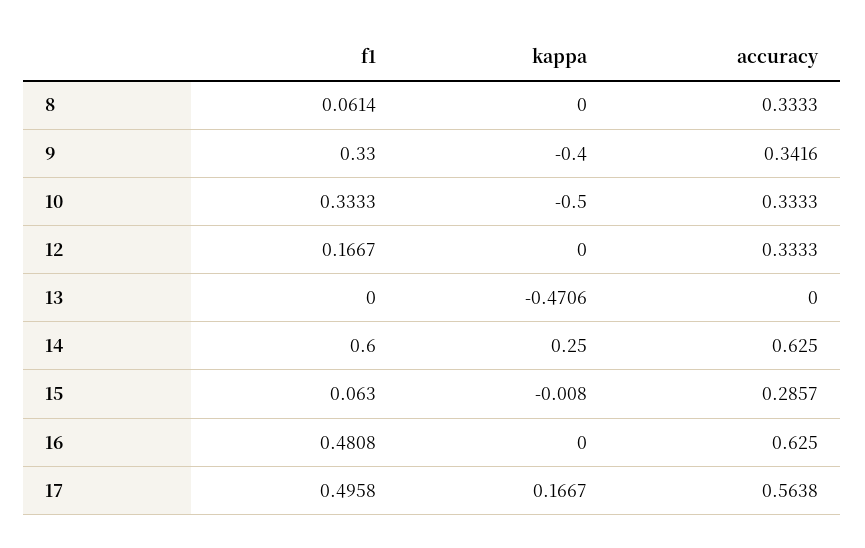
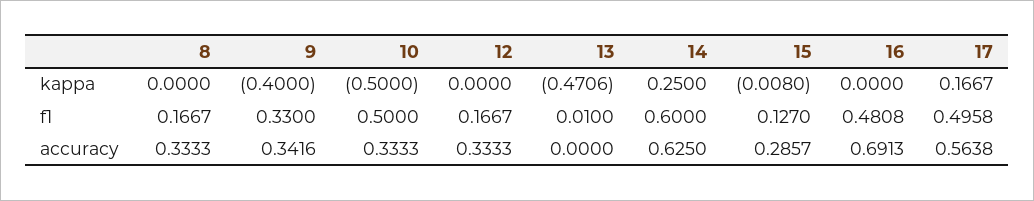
f1, 8: 0.0614 -> 0.1667
f1, 10: 0.3333 -> 0.5
f1, 13: 0 -> 0.01
f1, 15: 0.063 -> 0.127
accuracy, 16: 0.625 -> 0.6913

